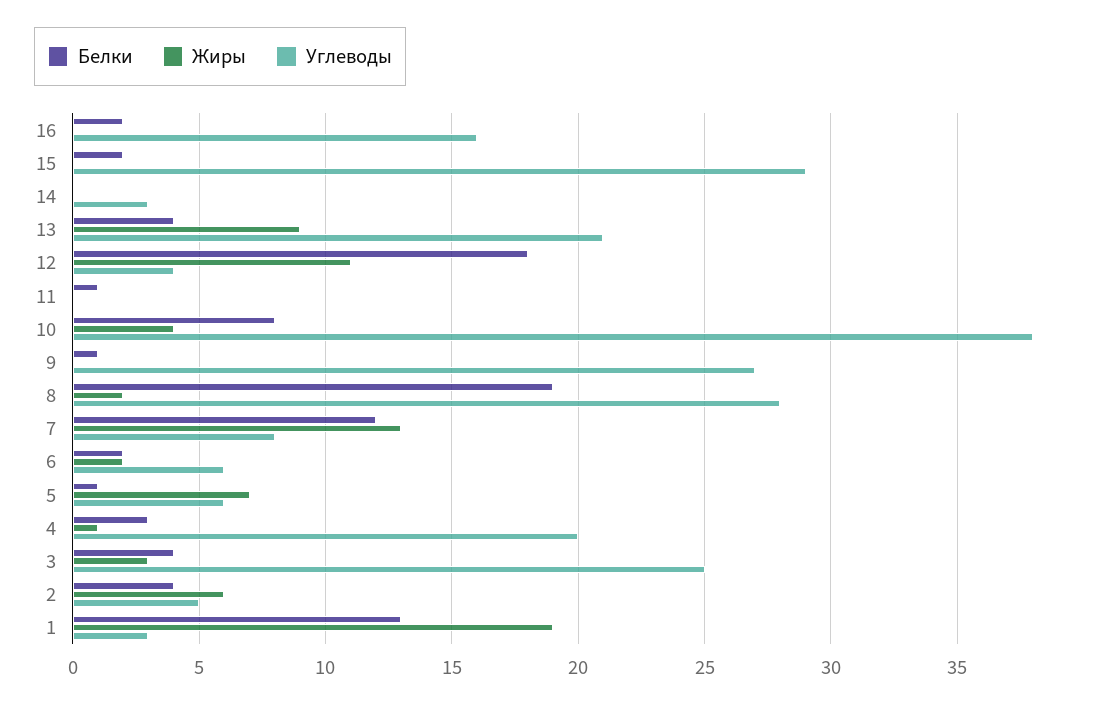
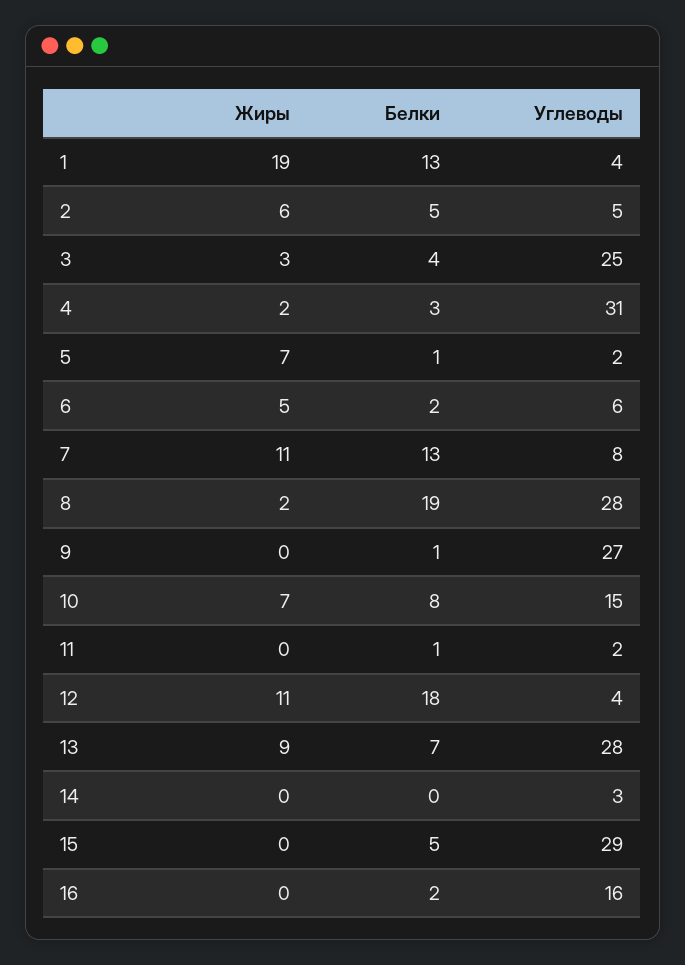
Белки, 15: 2 -> 5
Белки, 13: 4 -> 7
Углеводы, 13: 21 -> 28
Углеводы, 11: 0 -> 2
Жиры, 10: 4 -> 7
Углеводы, 10: 38 -> 15
Белки, 7: 12 -> 13
Жиры, 7: 13 -> 11
Жиры, 6: 2 -> 5
Углеводы, 5: 6 -> 2
Жиры, 4: 1 -> 2
Углеводы, 4: 20 -> 31
Белки, 2: 4 -> 5
Углеводы, 1: 3 -> 4

